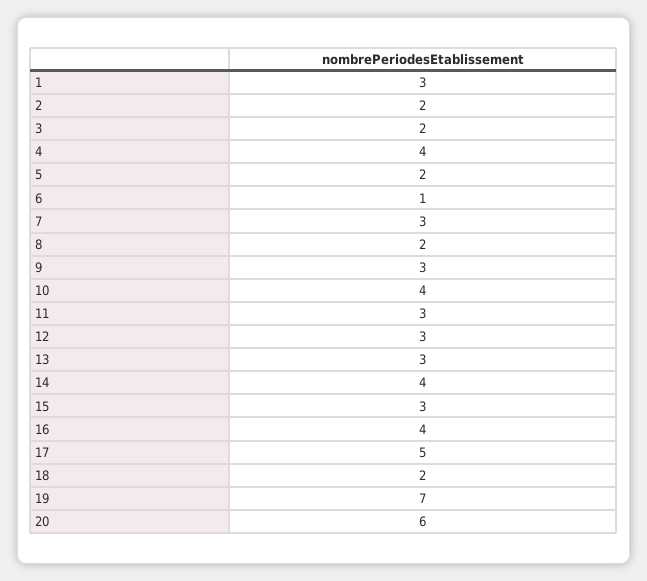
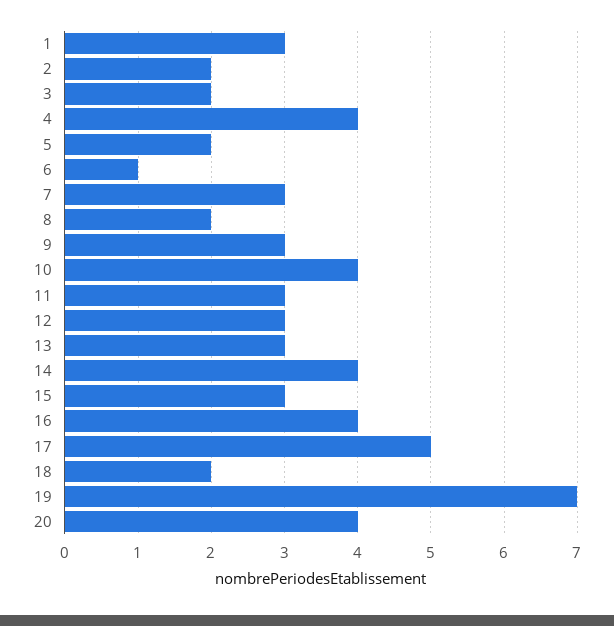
20: 6 -> 4

